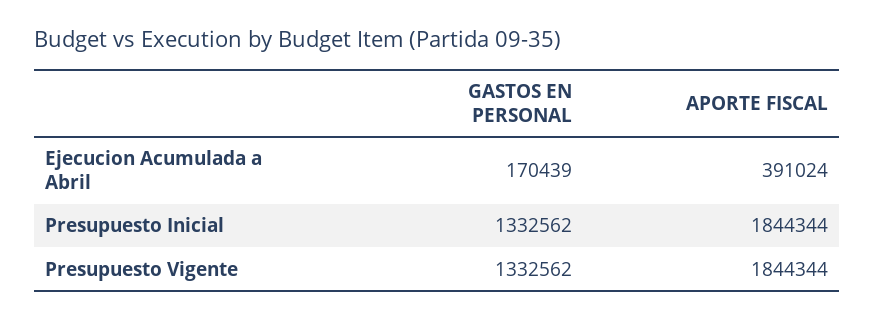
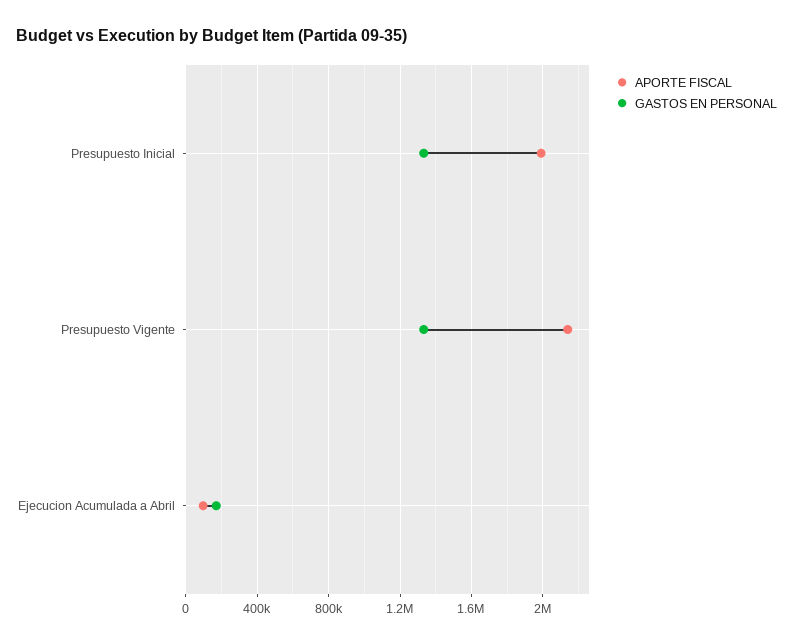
APORTE FISCAL, Ejecucion Acumulada a Abril: 391024 -> 100000
APORTE FISCAL, Presupuesto Inicial: 1844344 -> 2000000
APORTE FISCAL, Presupuesto Vigente: 1844344 -> 2150000

